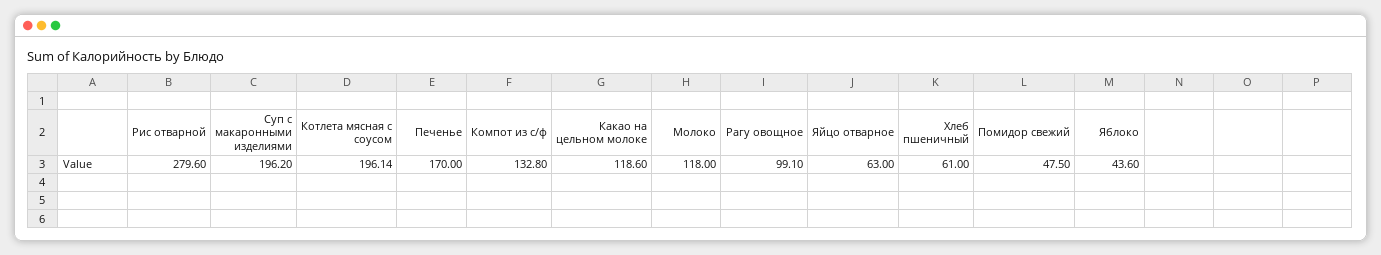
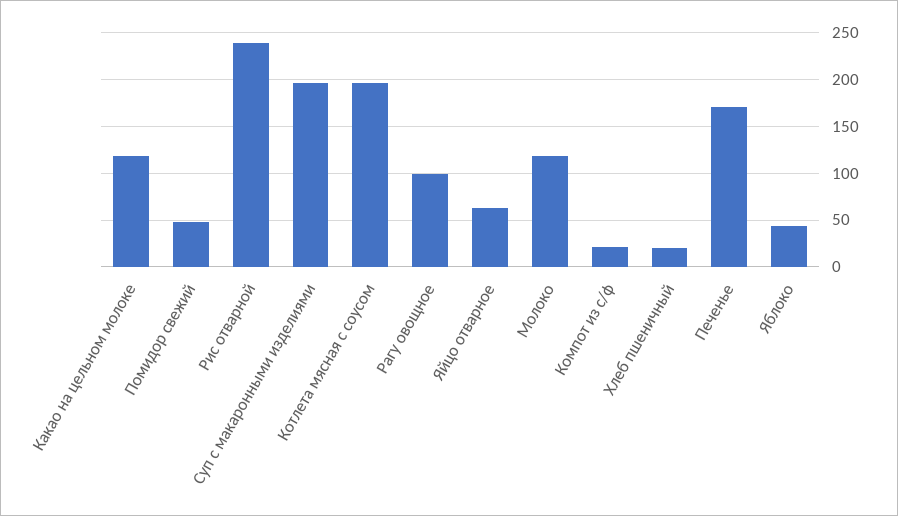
Рис отварной: 279.6 -> 240
Компот из с/ф: 132.8 -> 20
Хлеб пшеничный: 61 -> 20

